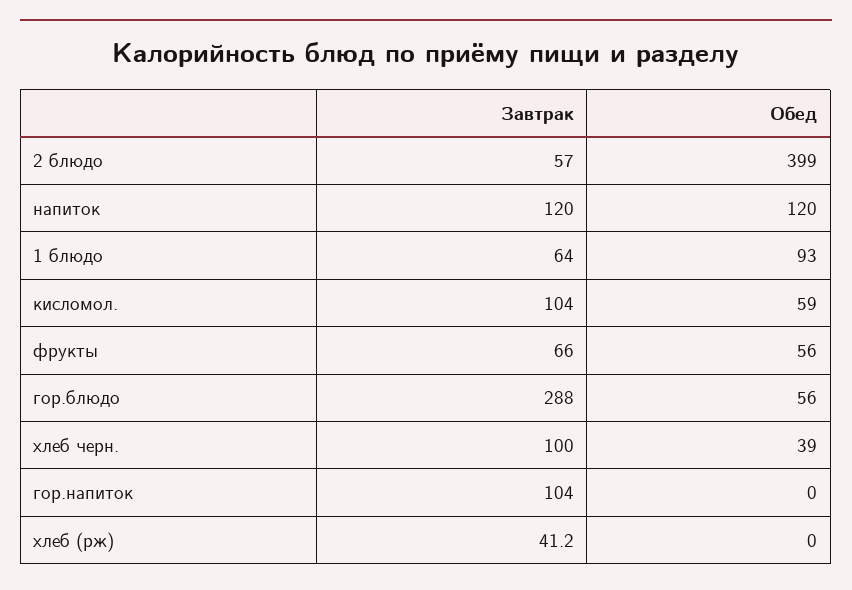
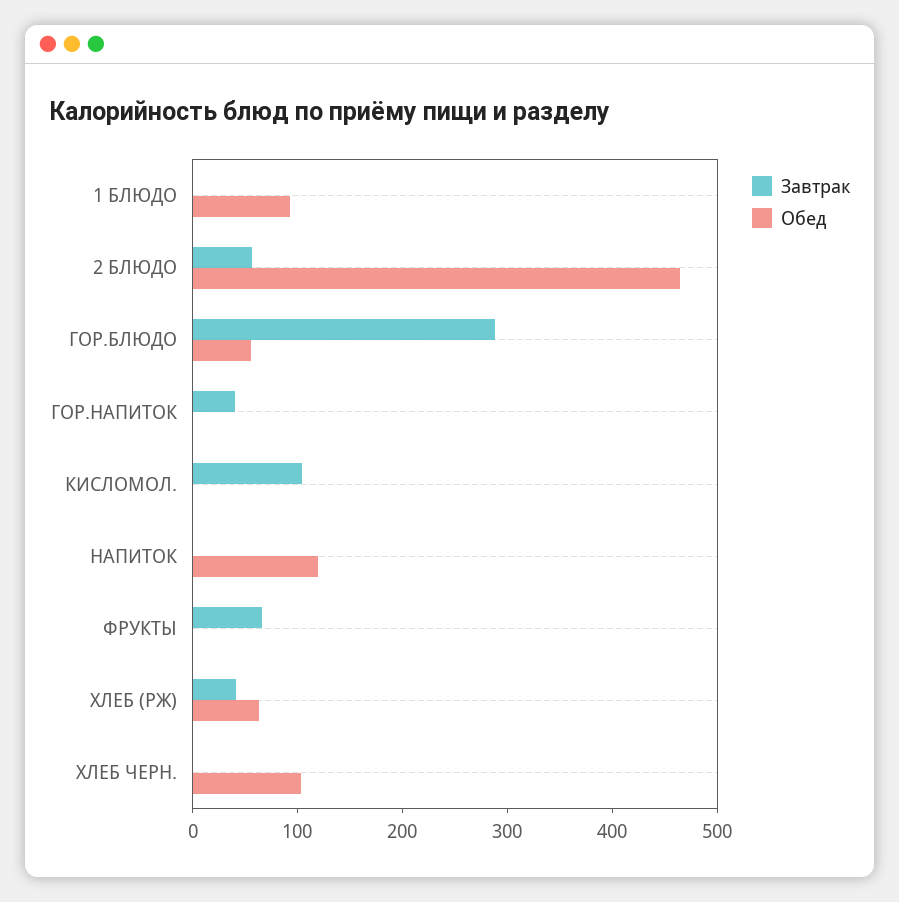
Обед, 2 блюдо: 399 -> 460
Завтрак, напиток: 120 -> 0
Завтрак, 1 блюдо: 64 -> 0
Обед, кисломол.: 59 -> 0
Обед, фрукты: 56 -> 0
Завтрак, хлеб черн.: 100 -> 0
Обед, хлеб черн.: 39 -> 100
Завтрак, гор.напиток: 104 -> 40
Обед, хлеб (рж): 0 -> 60

